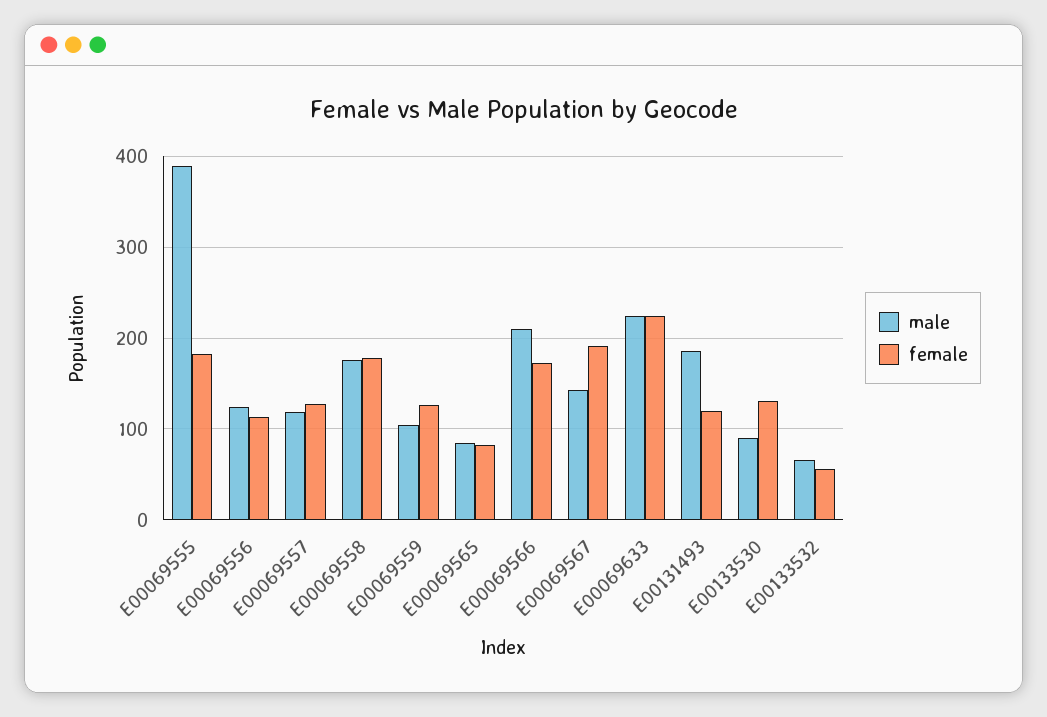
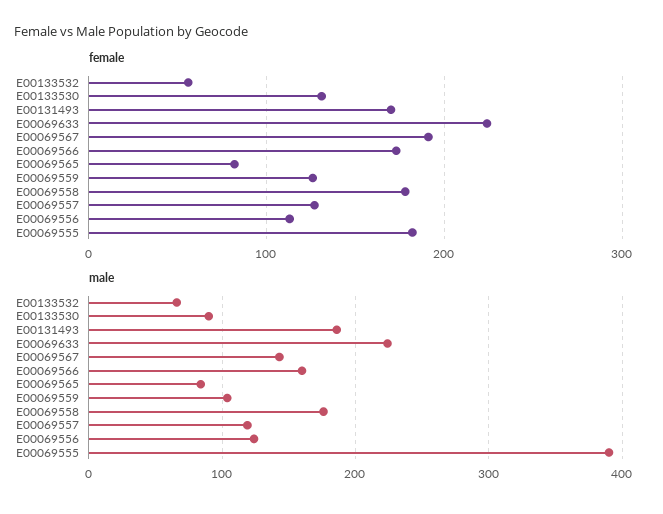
male, E00069566: 210 -> 160
female, E00131493: 120 -> 170

